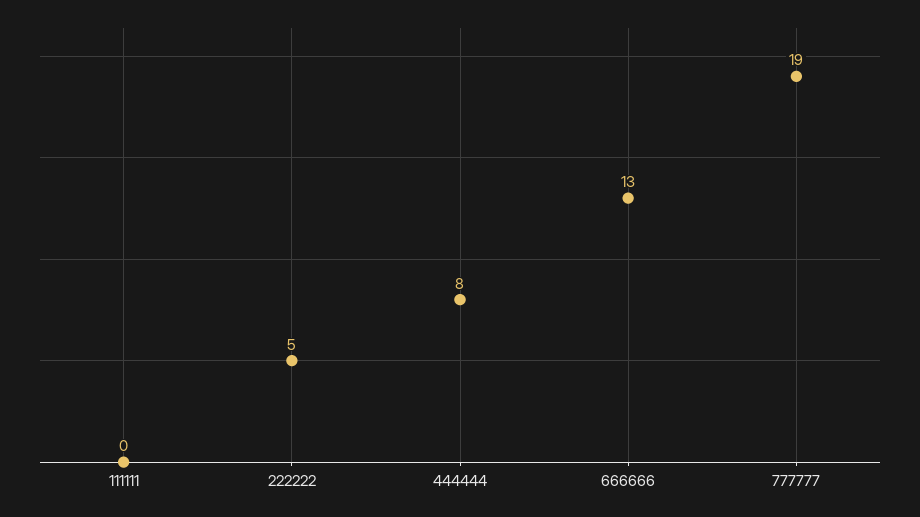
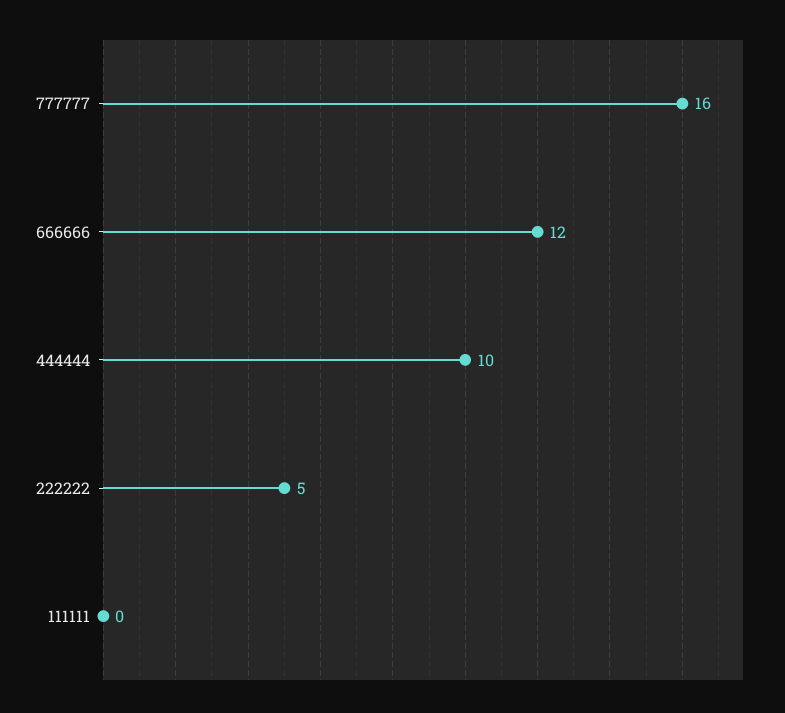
444444: 8 -> 10
666666: 13 -> 12
777777: 19 -> 16

